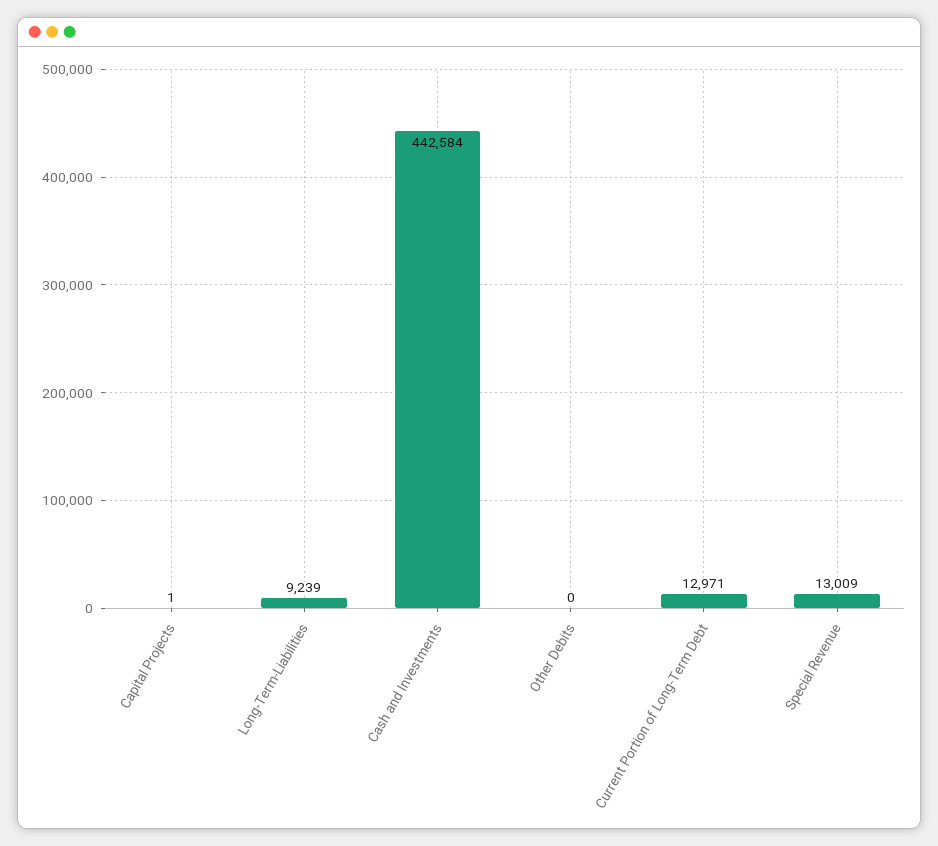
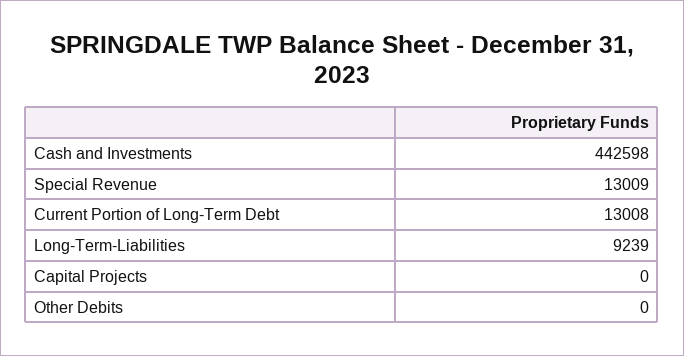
Capital Projects: 1 -> 0
Cash and Investments: 442584 -> 442598
Current Portion of Long-Term Debt: 12971 -> 13008

